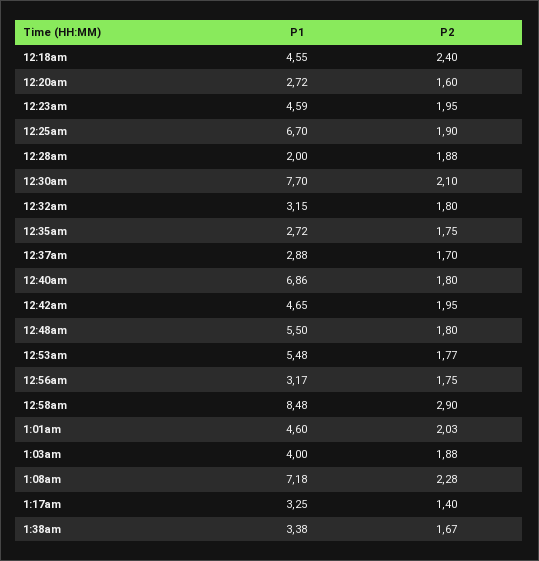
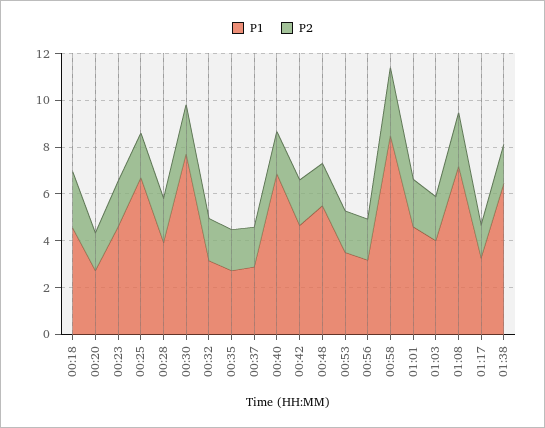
P1, 12:28am: 2 -> 4
P1, 12:53am: 5.48 -> 3.5
P1, 1:38am: 3.38 -> 6.5

